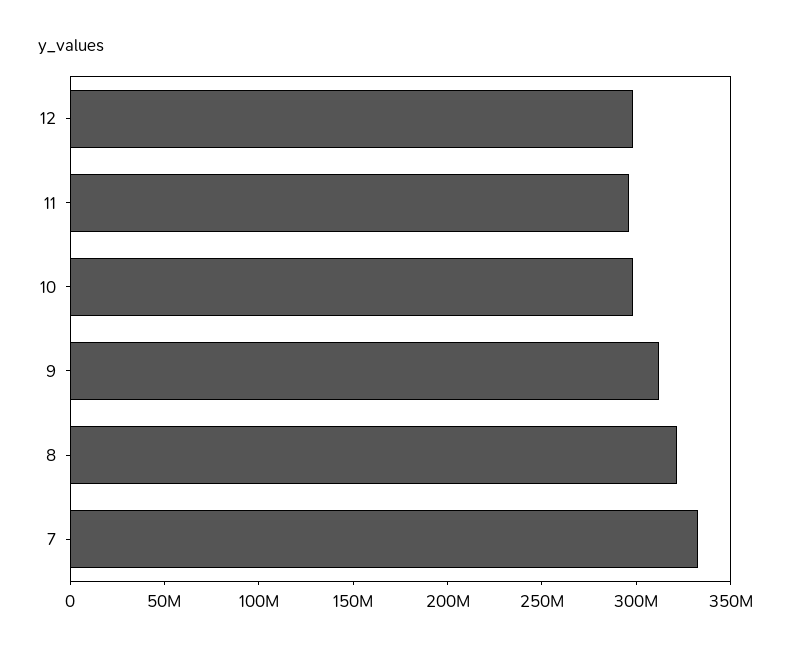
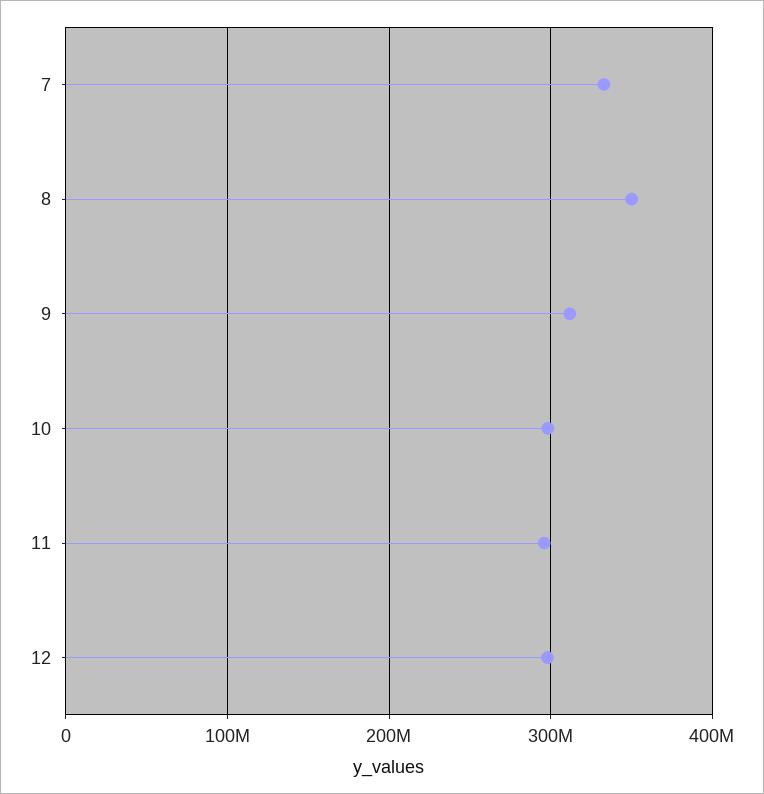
8: 320000000 -> 350000000

